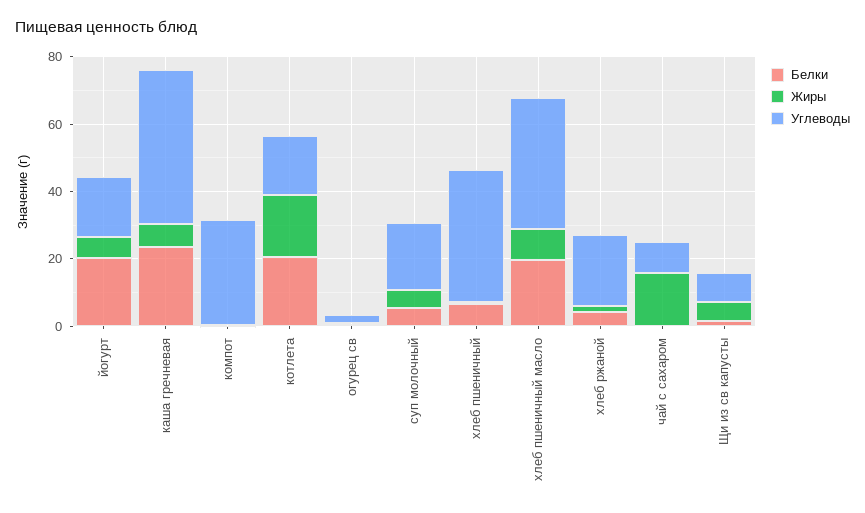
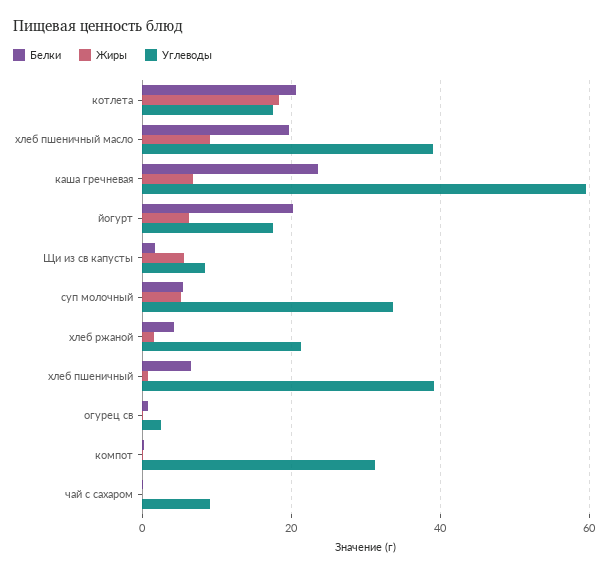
Углеводы, каша гречневая: 45 -> 60
Углеводы, суп молочный: 20 -> 34
Жиры, чай с сахаром: 15 -> 0

